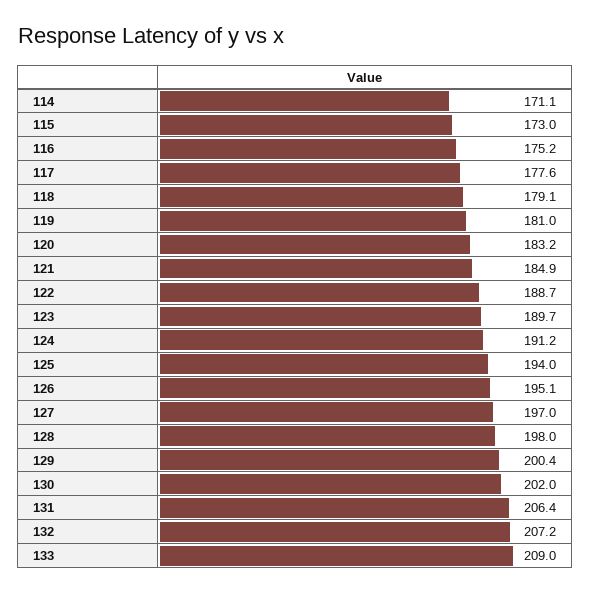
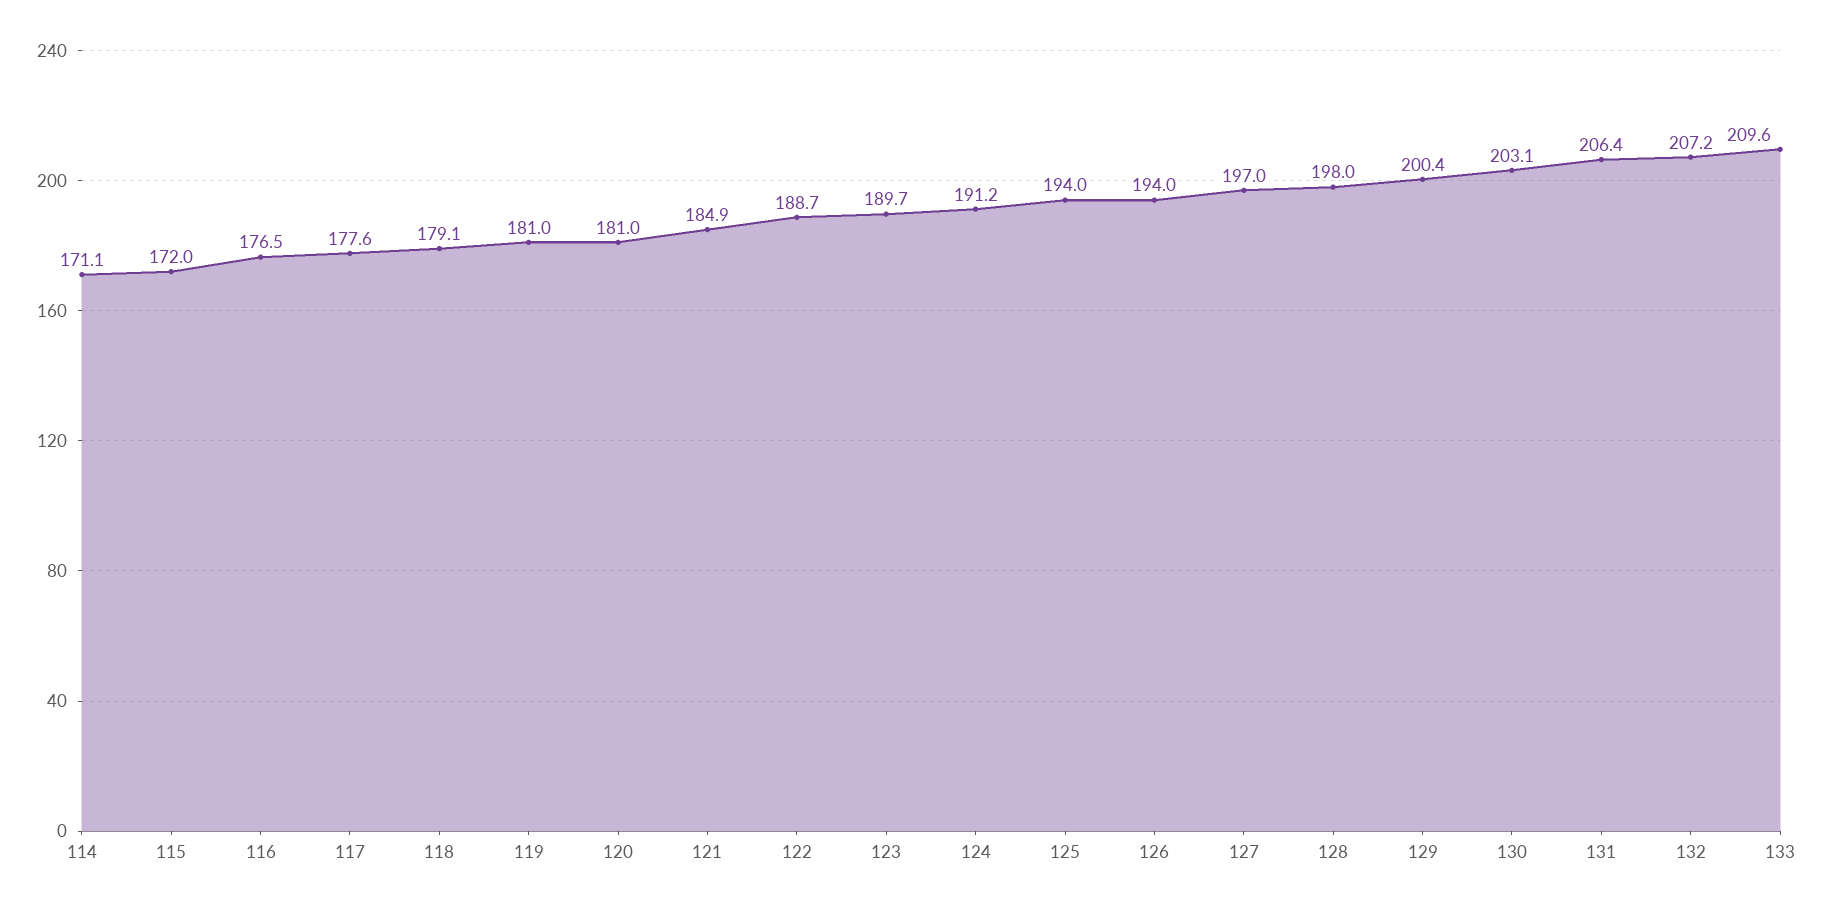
115: 173 -> 172
116: 175.2 -> 176.5
120: 183.2 -> 181
126: 195.1 -> 194
130: 202 -> 203.1
133: 209 -> 209.6

